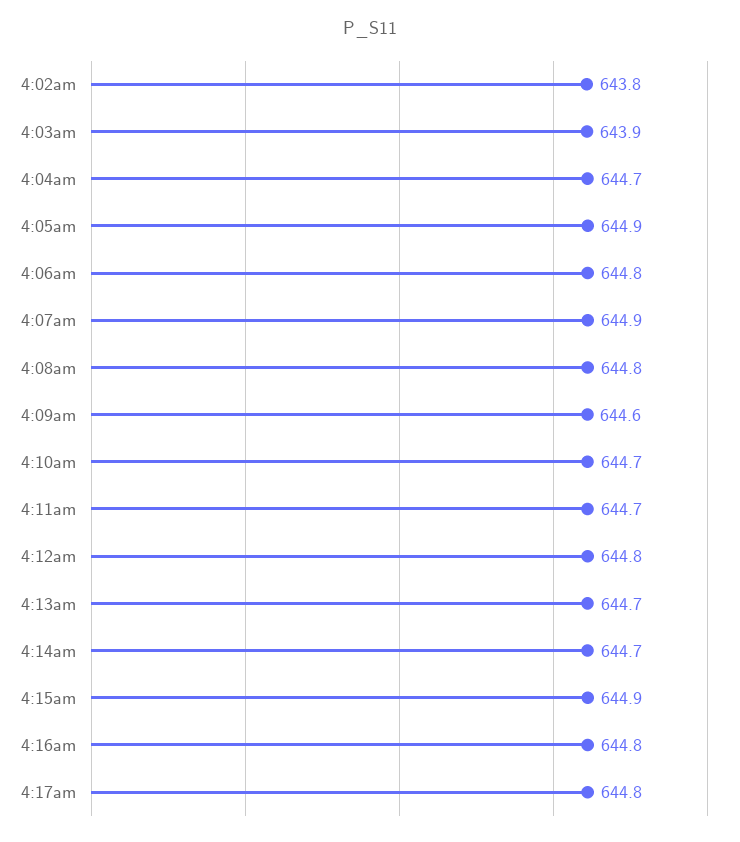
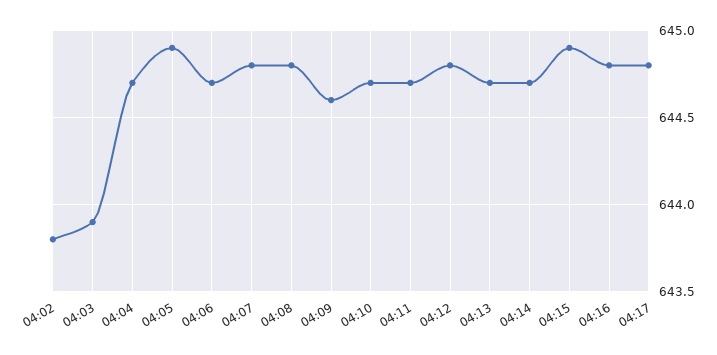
4:06am: 644.8 -> 644.7
4:07am: 644.9 -> 644.8

